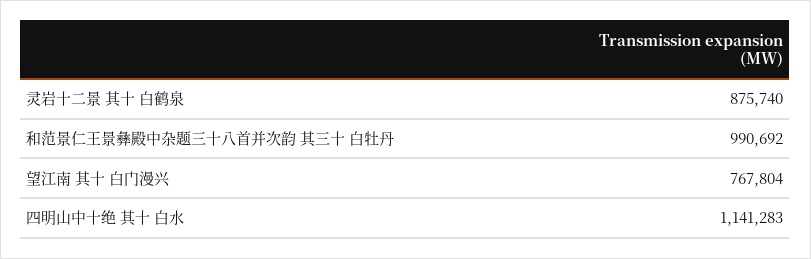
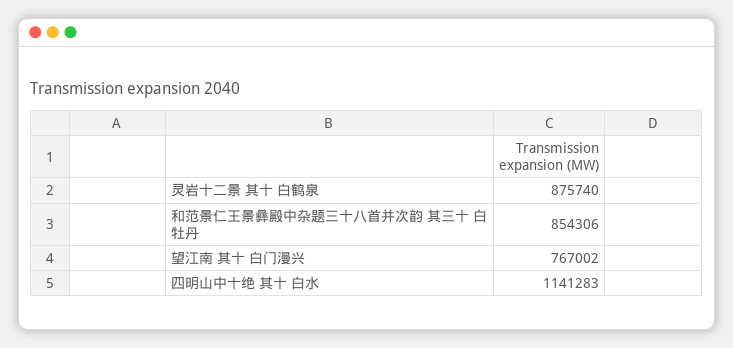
和范景仁王景彝殿中杂题三十八首并次韵 其三十 白牡丹: 990692 -> 854306
望江南 其十 白门漫兴: 767804 -> 767002

